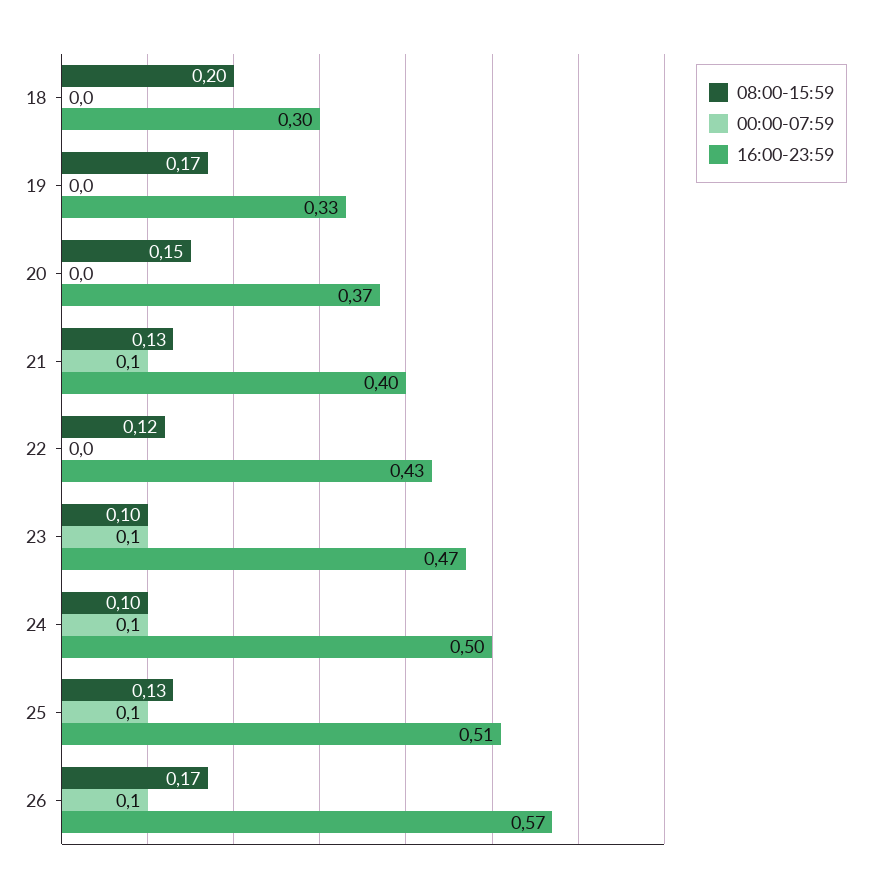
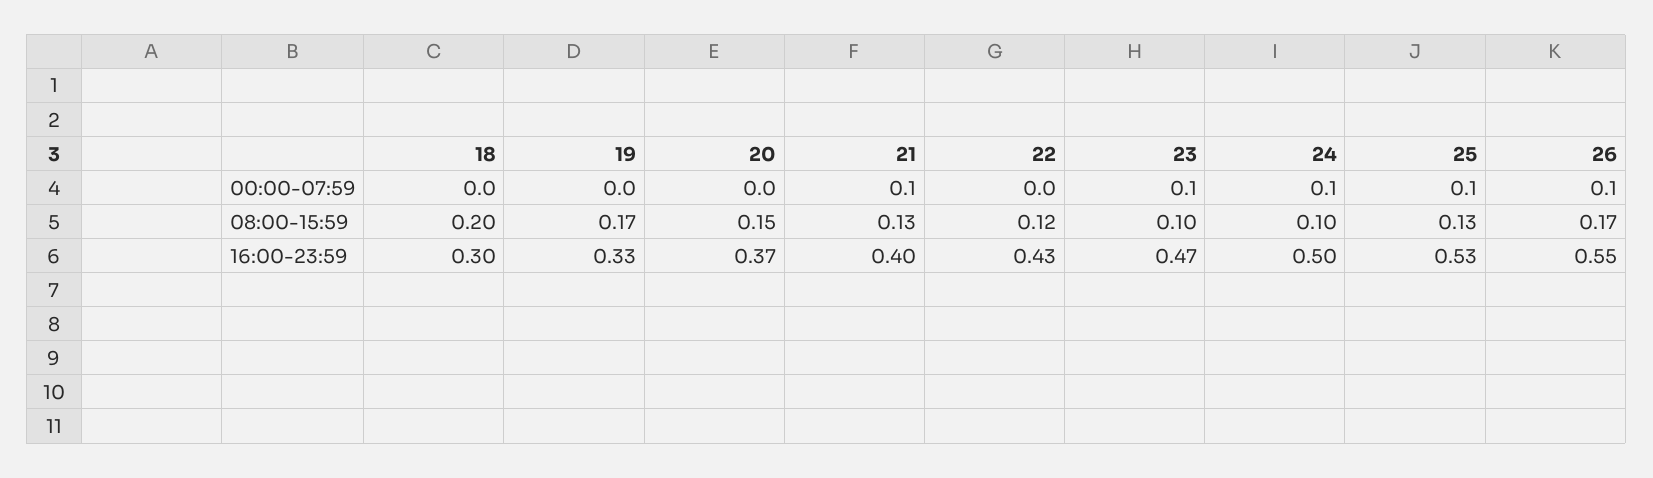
16:00-23:59, 25: 0.51 -> 0.53
16:00-23:59, 26: 0.57 -> 0.55

